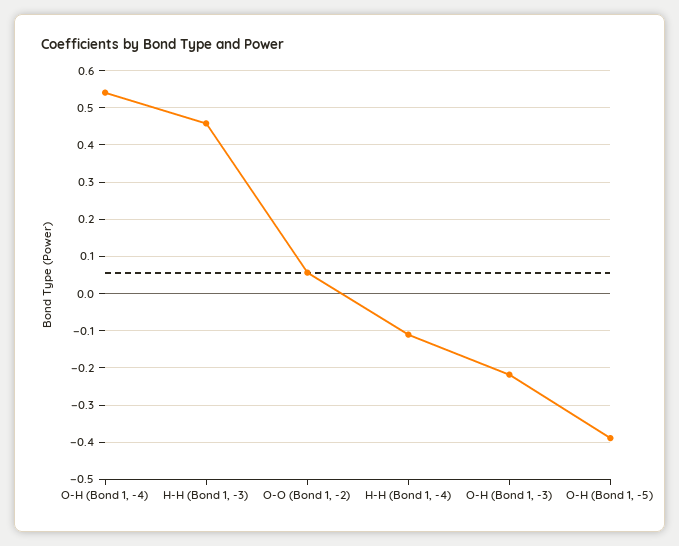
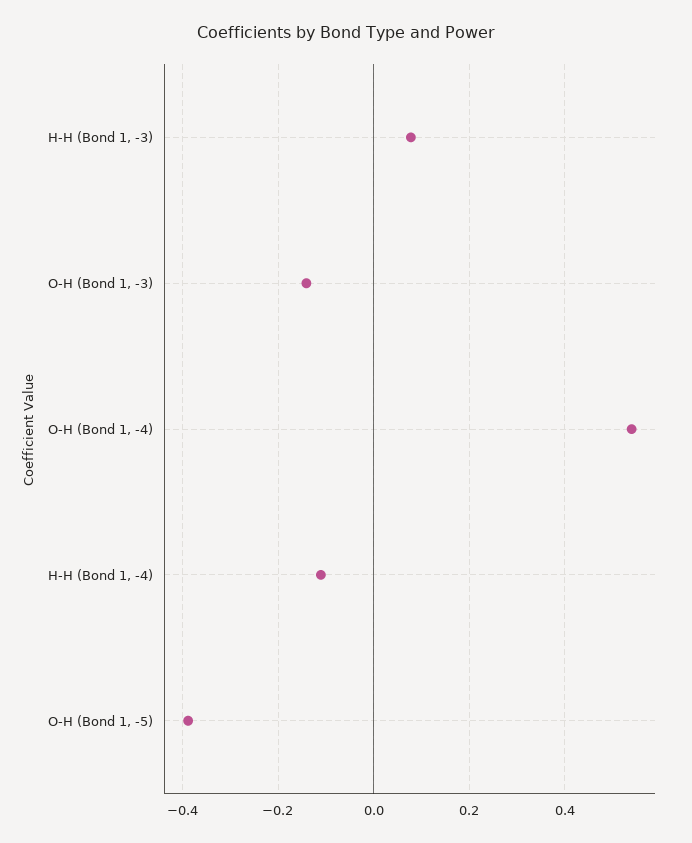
H-H (Bond 1, -3): 0.46 -> 0.08
O-O (Bond 1, -2): 0.06 -> none
O-H (Bond 1, -3): -0.22 -> -0.14

